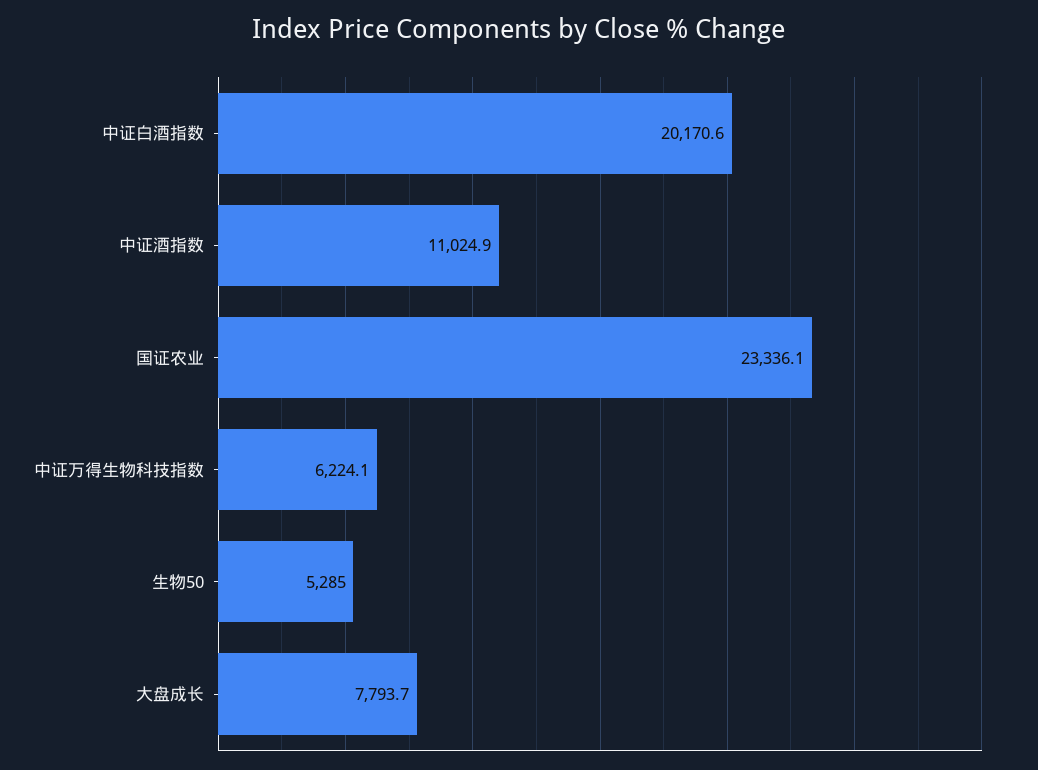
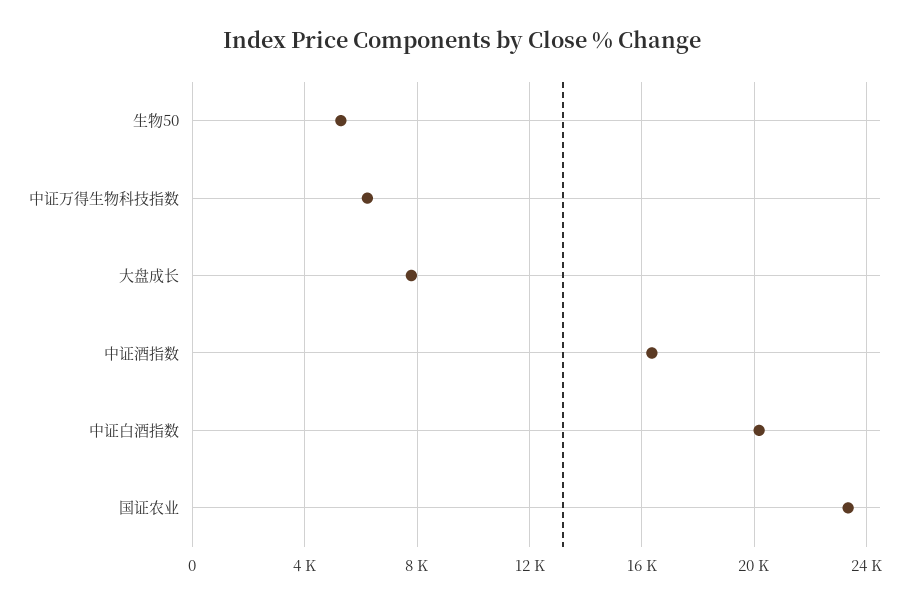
中证酒指数: 11024.9 -> 16500

